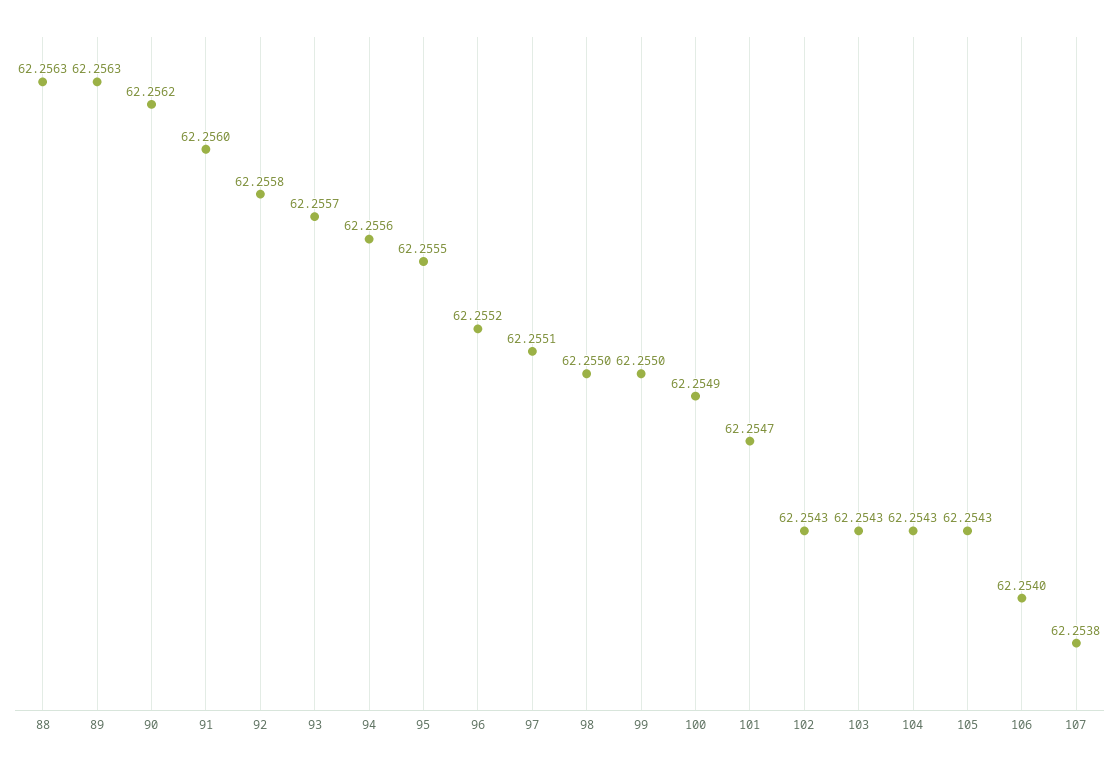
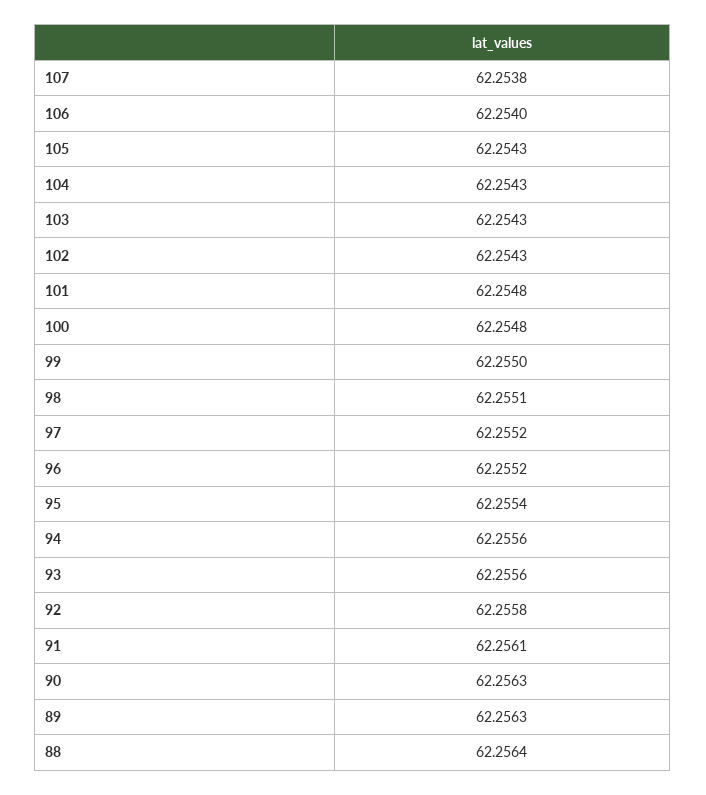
88: 62.2563 -> 62.2564
90: 62.2562 -> 62.2563
91: 62.256 -> 62.2561
93: 62.2557 -> 62.2556
95: 62.2555 -> 62.2554
97: 62.2551 -> 62.2552
98: 62.255 -> 62.2551
100: 62.2549 -> 62.2548
101: 62.2547 -> 62.2548

